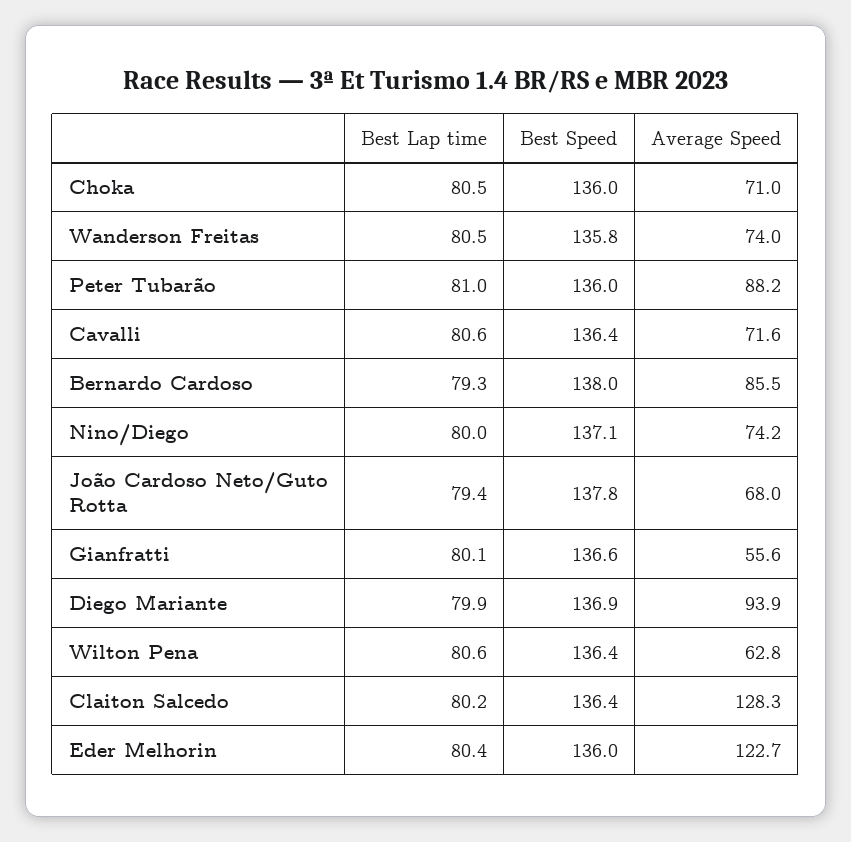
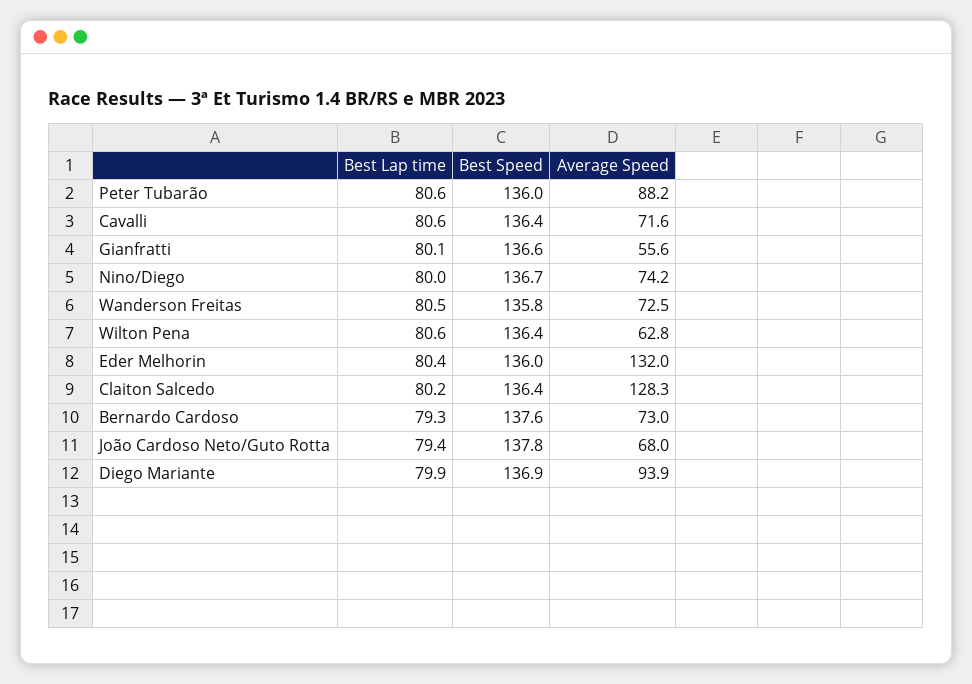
Best Lap time, Choka: 80.5 -> none
Best Speed, Choka: 136 -> none
Average Speed, Choka: 71 -> none
Average Speed, Wanderson Freitas: 74 -> 72.5
Best Lap time, Peter Tubarão: 81 -> 80.6
Best Speed, Bernardo Cardoso: 138 -> 137.6
Average Speed, Bernardo Cardoso: 85.5 -> 73
Best Speed, Nino/Diego: 137.1 -> 136.7
Average Speed, Eder Melhorin: 122.7 -> 132

